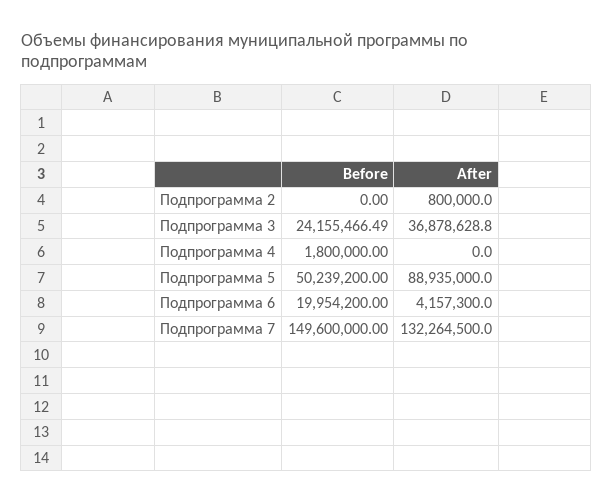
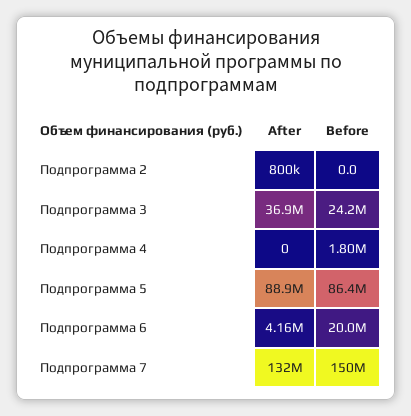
Before, Подпрограмма 5: 50239200 -> 86400000

